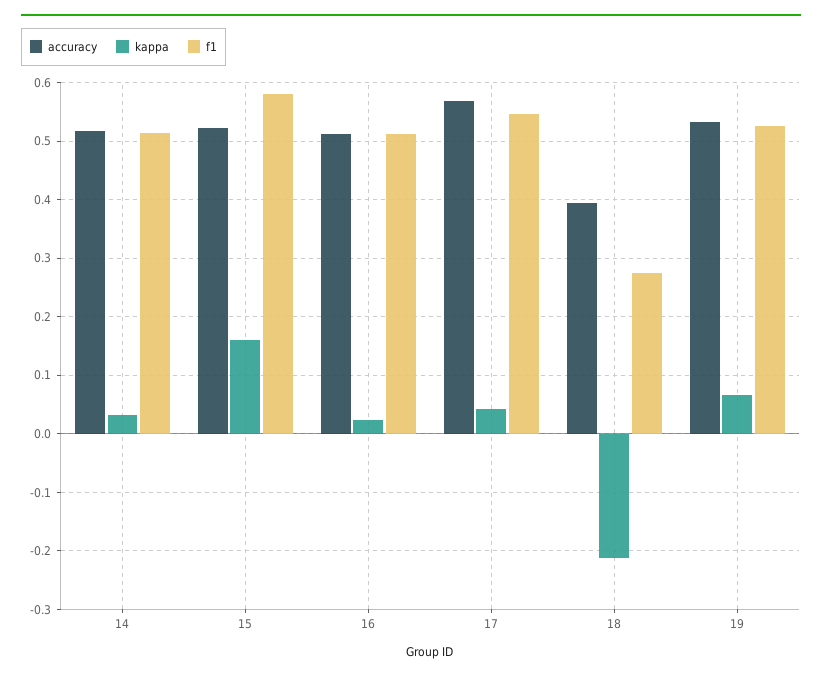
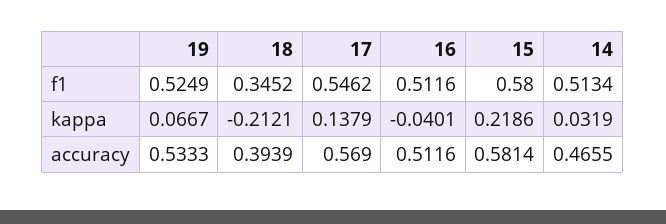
accuracy, 14: 0.52 -> 0.4655
accuracy, 15: 0.52 -> 0.5814
kappa, 15: 0.16 -> 0.2186
kappa, 16: 0.02 -> -0.0401
kappa, 17: 0.04 -> 0.1379
f1, 18: 0.28 -> 0.3452

